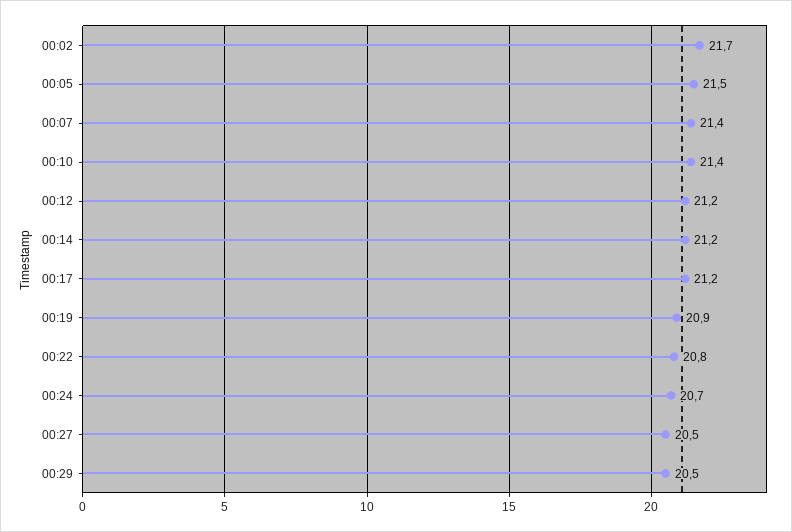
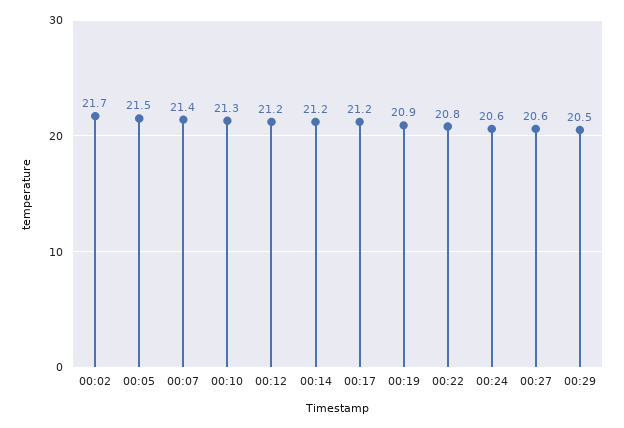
00:10: 21.4 -> 21.3
00:24: 20.7 -> 20.6
00:27: 20.5 -> 20.6

